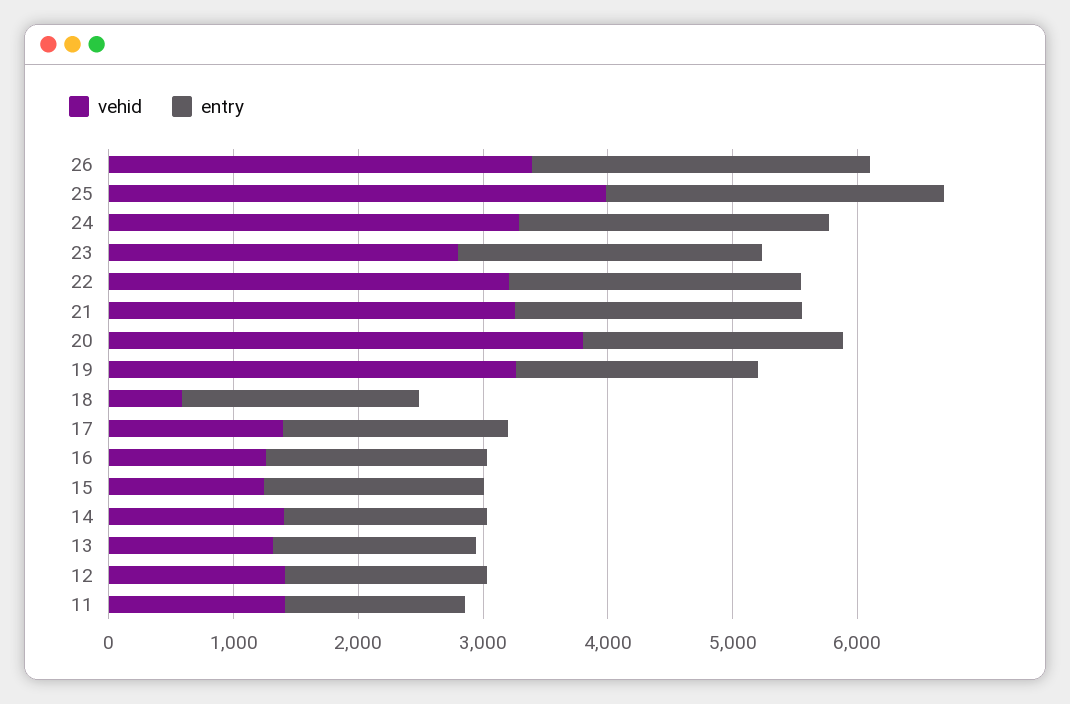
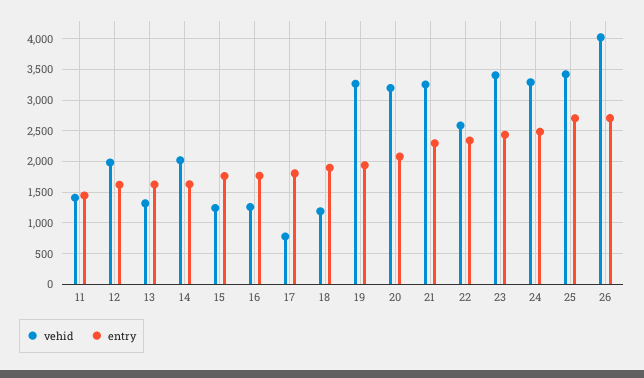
vehid, 26: 3400 -> 4000
vehid, 25: 4000 -> 3400
vehid, 23: 2800 -> 3400
vehid, 22: 3200 -> 2600
vehid, 20: 3800 -> 3200
vehid, 18: 600 -> 1200
vehid, 17: 1400 -> 800
vehid, 14: 1400 -> 2000
vehid, 12: 1400 -> 2000

